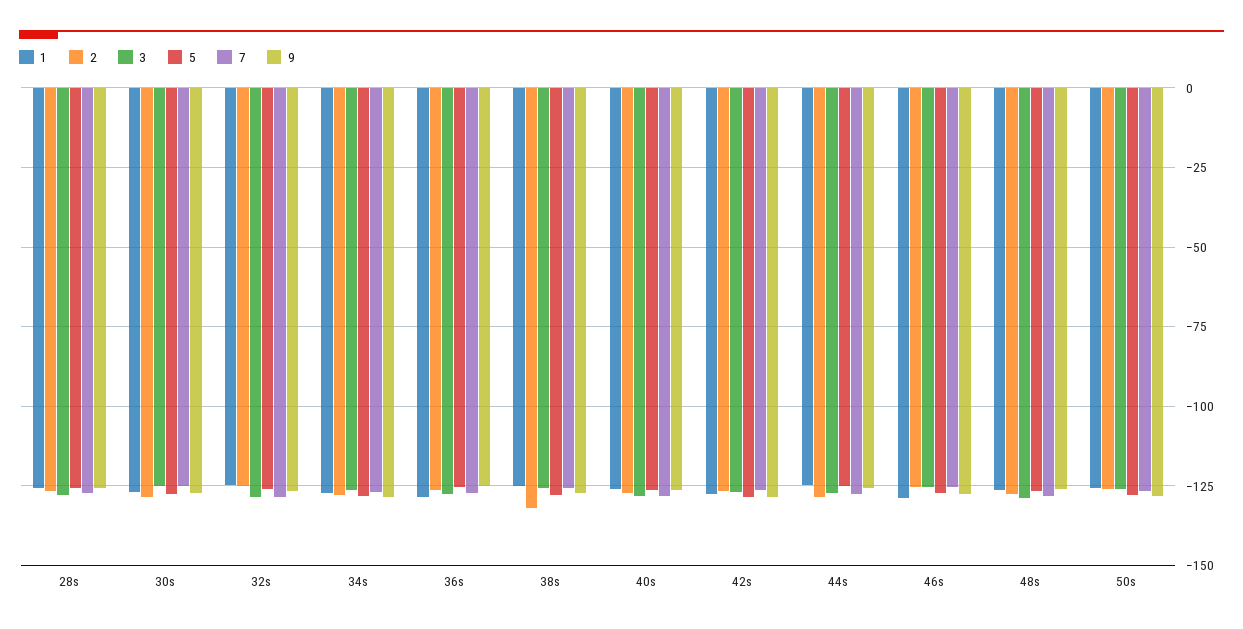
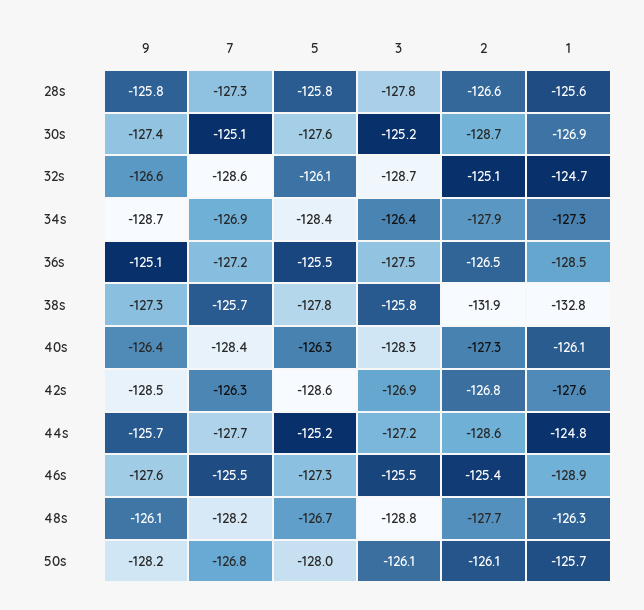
1, 38s: -125 -> -132.8

